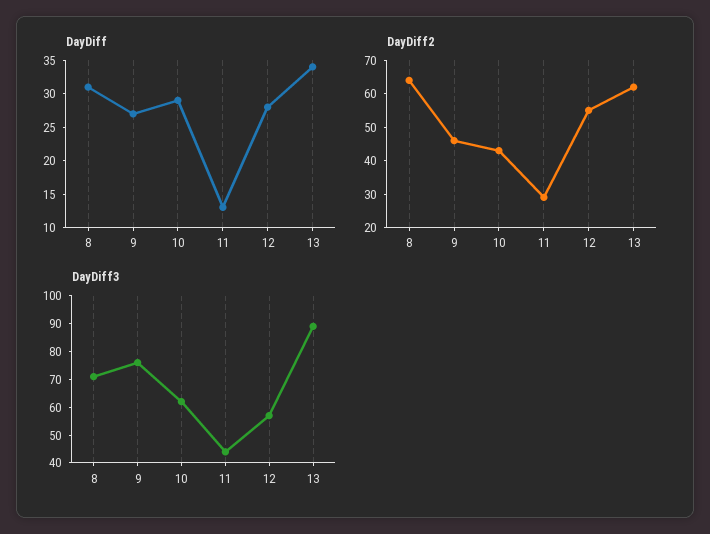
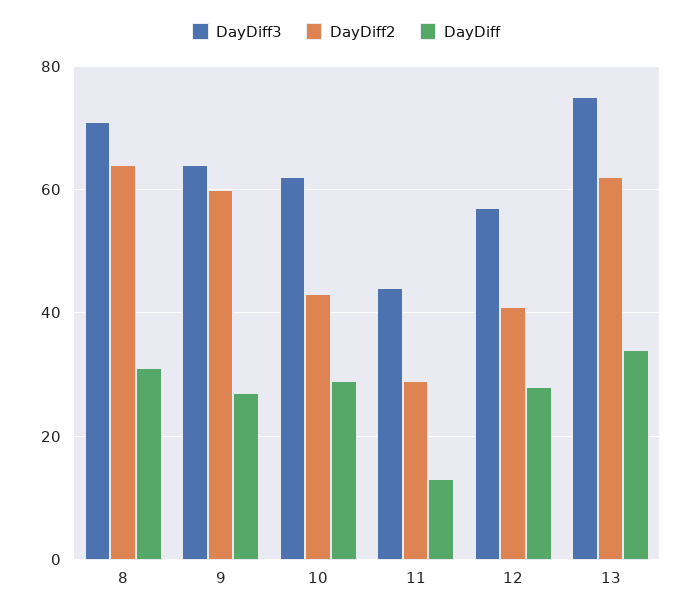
DayDiff2, 9: 45 -> 60
DayDiff2, 12: 55 -> 40
DayDiff3, 9: 75 -> 65
DayDiff3, 13: 90 -> 75

